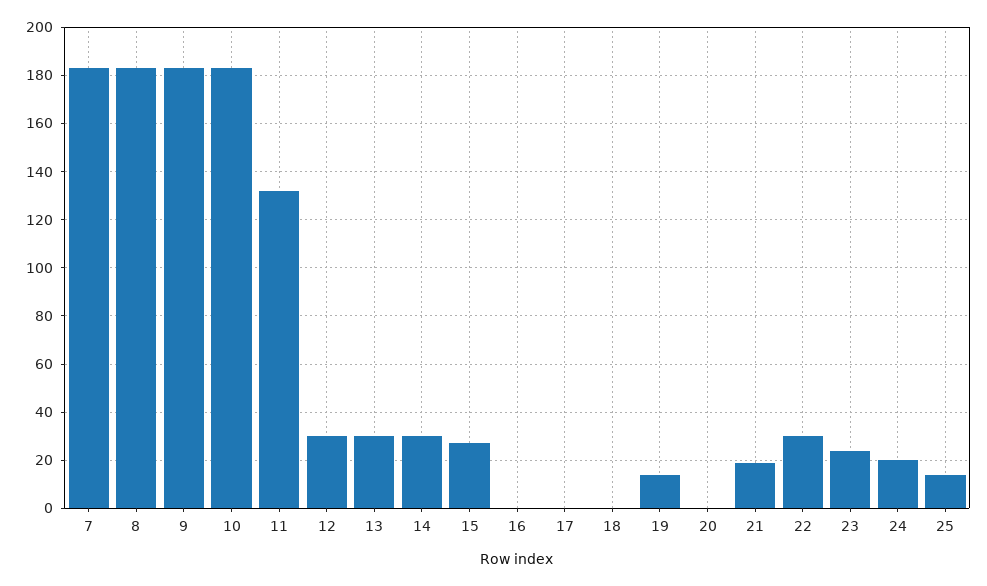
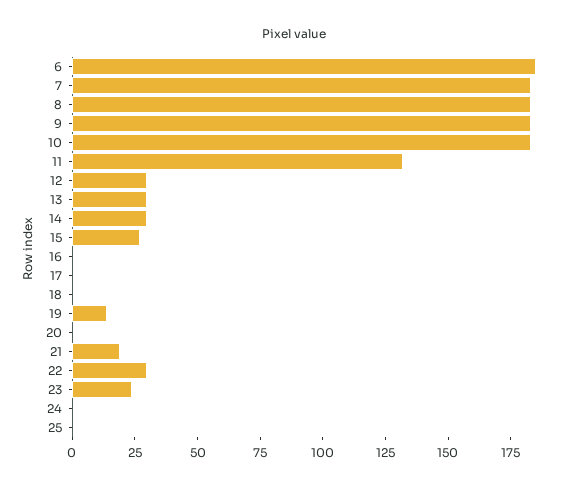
24: 20 -> 0
25: 15 -> 0
6: none -> 185

